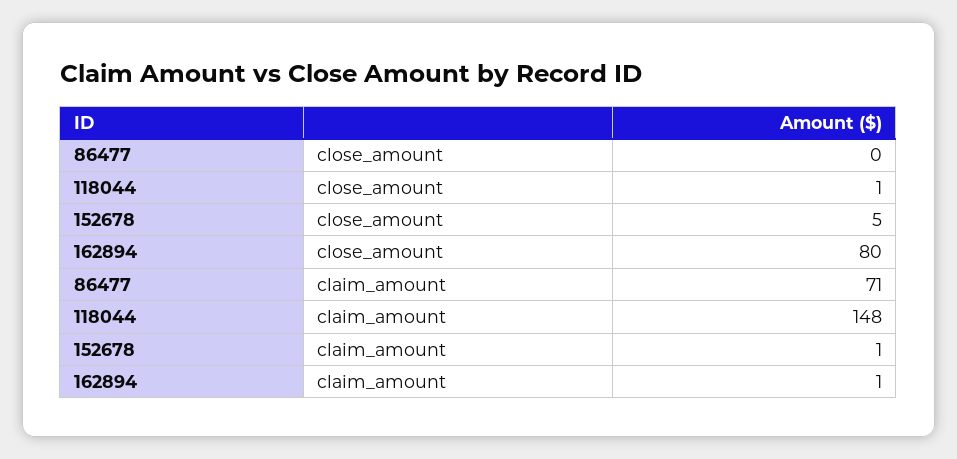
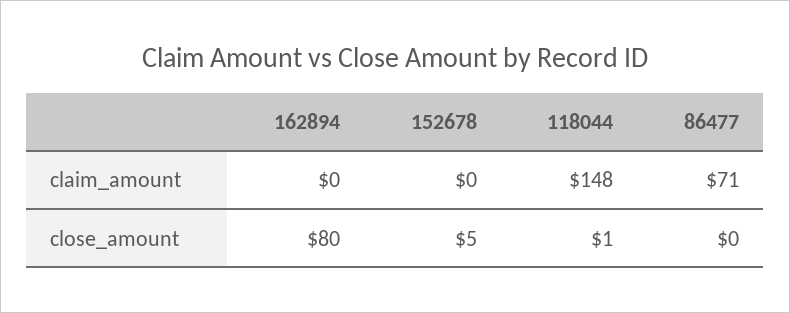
152678, claim_amount: 1 -> 0
162894, claim_amount: 1 -> 0

